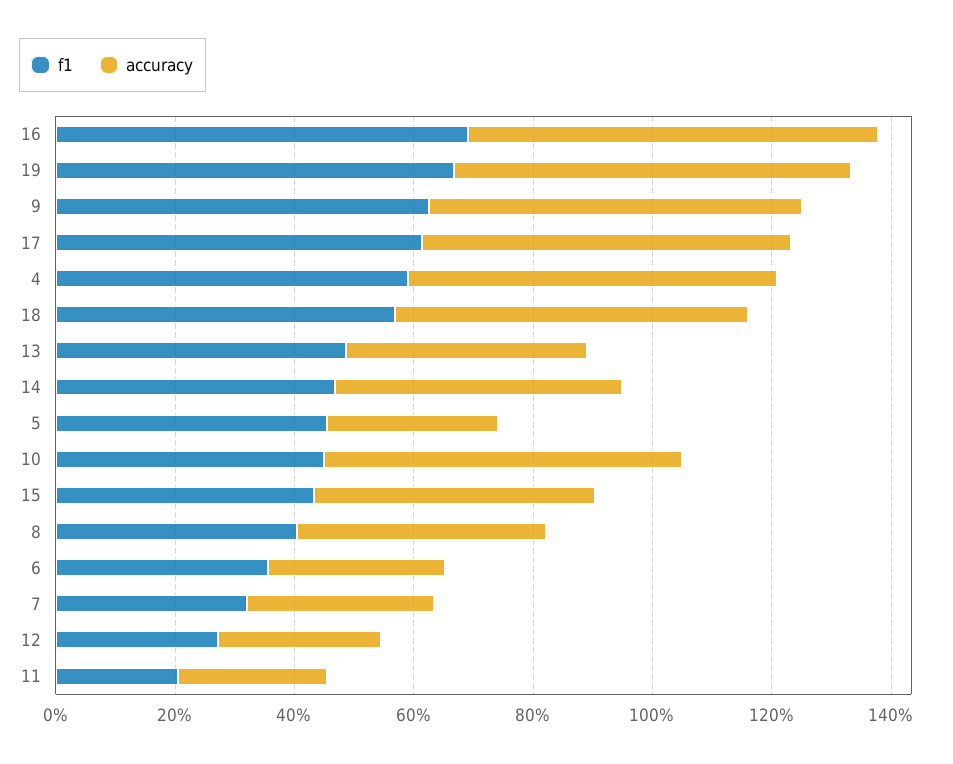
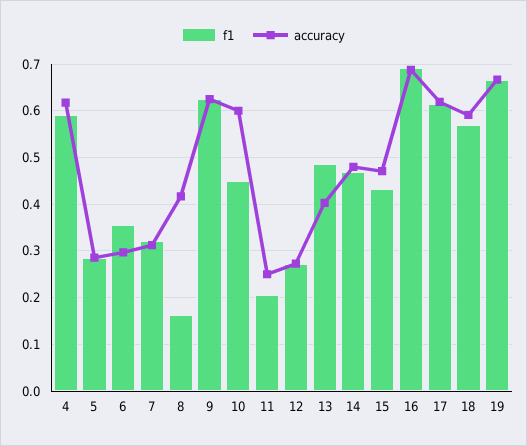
f1, 5: 0.45 -> 0.28
f1, 8: 0.4 -> 0.16

